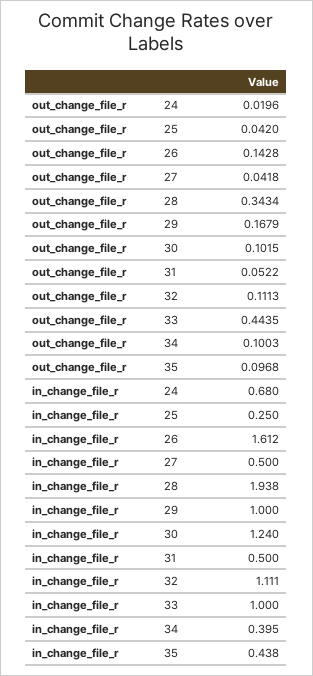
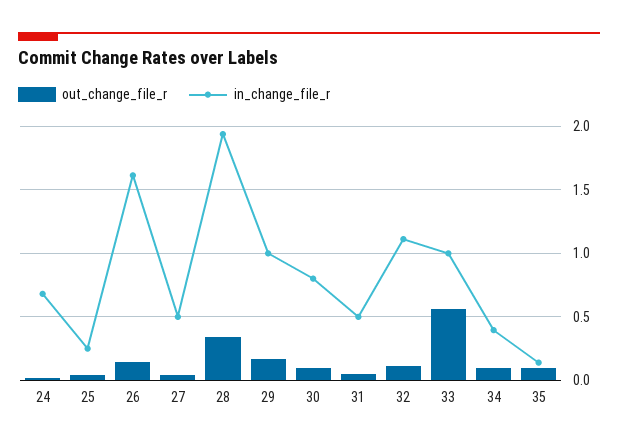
out_change_file_r, 33: 0.4435 -> 0.55
in_change_file_r, 30: 1.24 -> 0.8
in_change_file_r, 35: 0.438 -> 0.15

